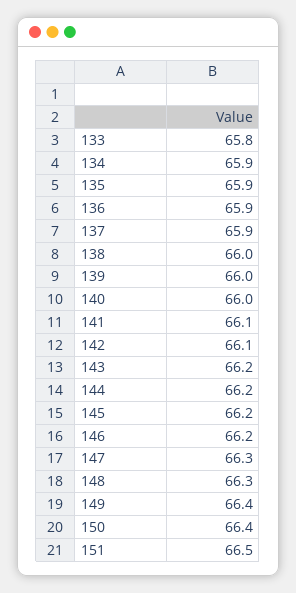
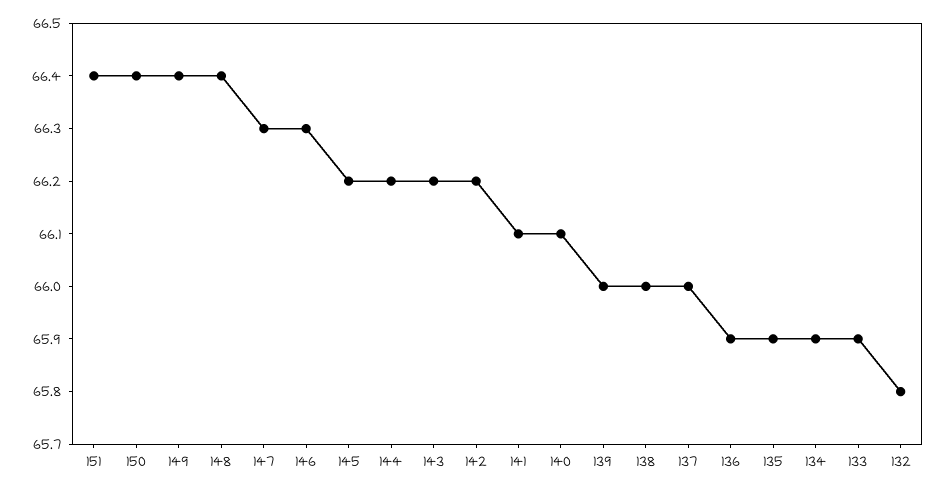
133: 65.8 -> 65.9
137: 65.9 -> 66
140: 66 -> 66.1
142: 66.1 -> 66.2
146: 66.2 -> 66.3
148: 66.3 -> 66.4
151: 66.5 -> 66.4
132: none -> 65.8

